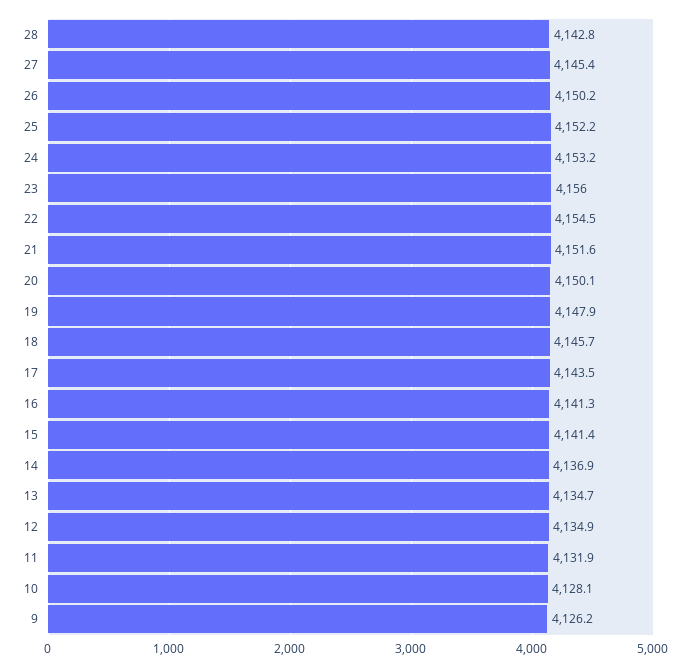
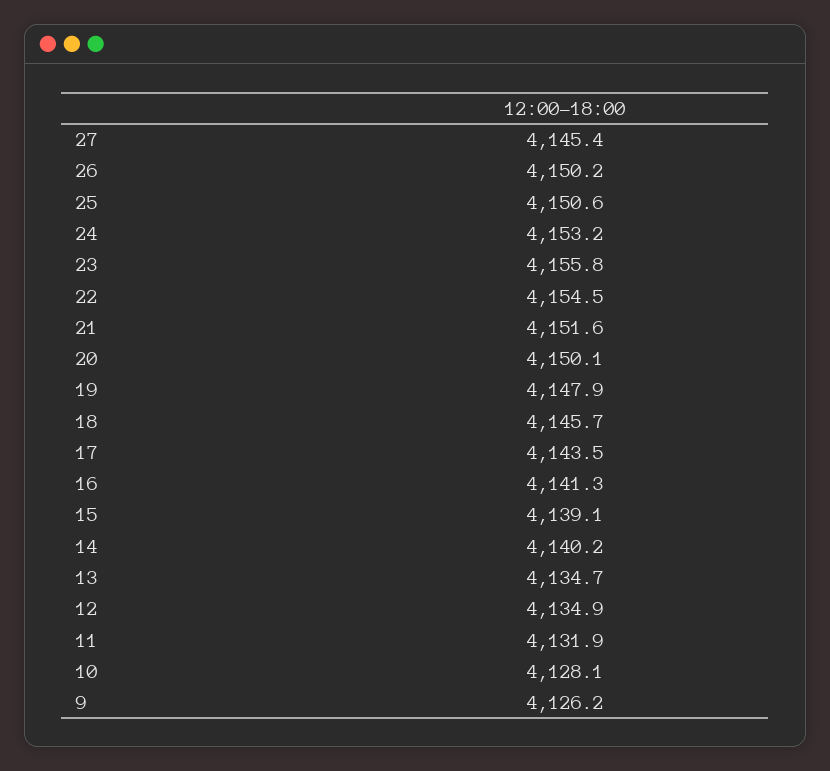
28: 4142.8 -> none
25: 4152.2 -> 4150.6
23: 4156 -> 4155.8
15: 4141.4 -> 4139.1
14: 4136.9 -> 4140.2

